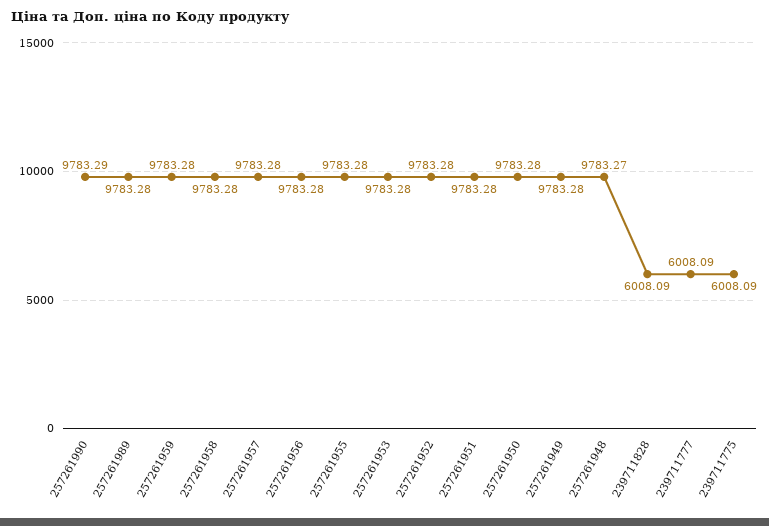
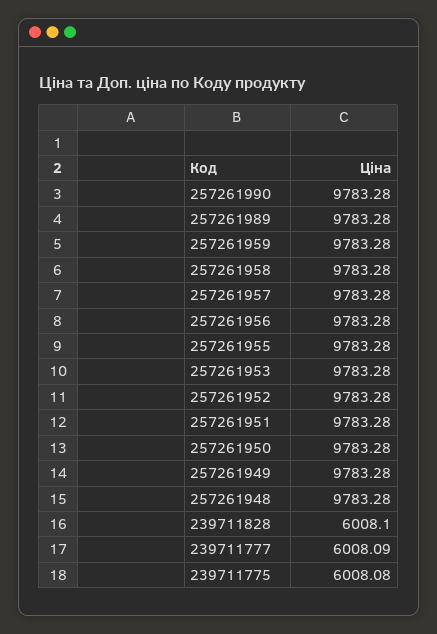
257261990: 9783.29 -> 9783.28
257261948: 9783.27 -> 9783.28
239711828: 6008.09 -> 6008.1
239711775: 6008.09 -> 6008.08

